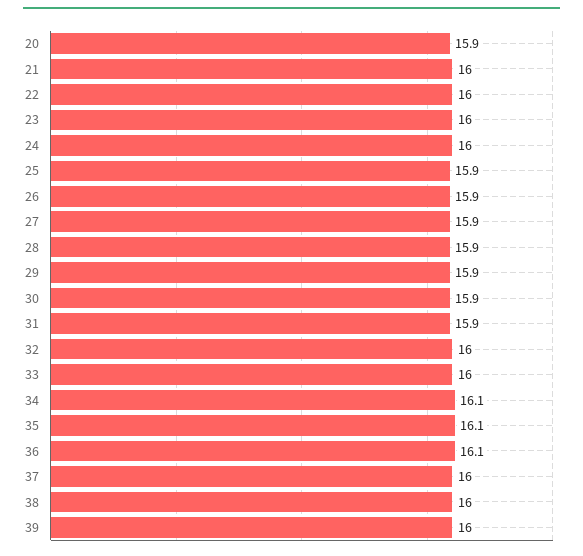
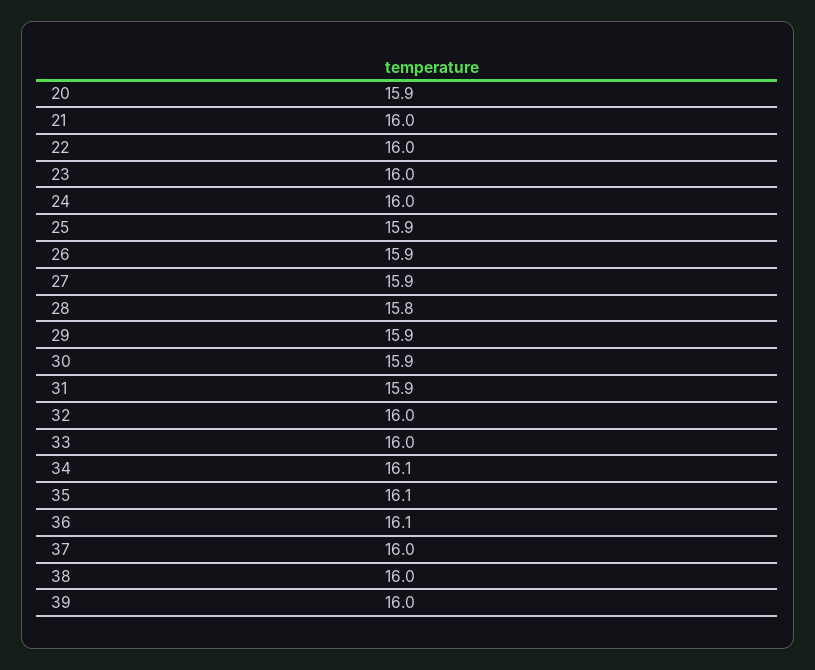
28: 15.9 -> 15.8

